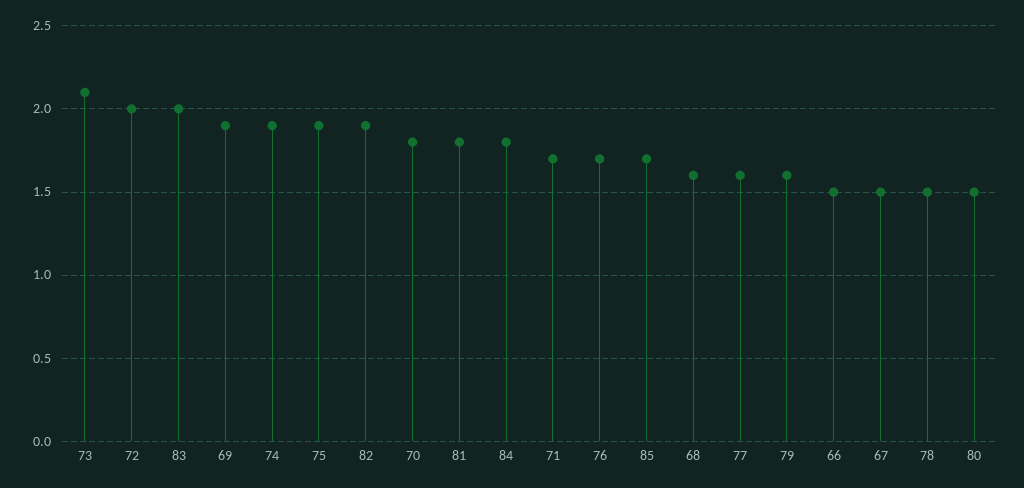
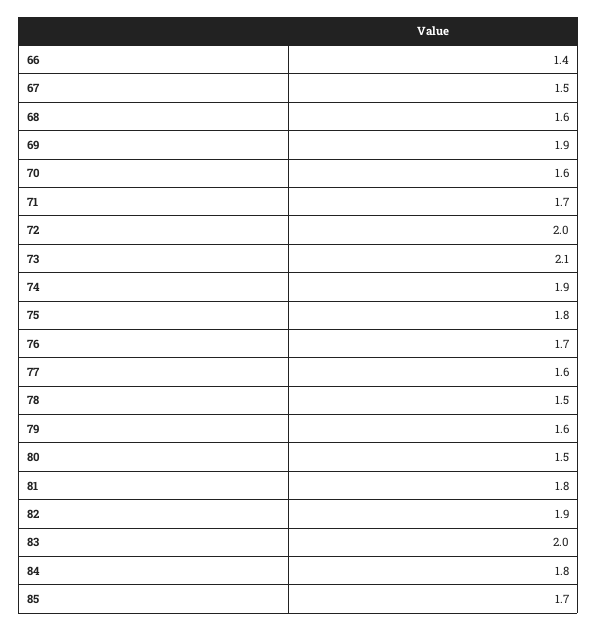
75: 1.9 -> 1.8
70: 1.8 -> 1.6
66: 1.5 -> 1.4

